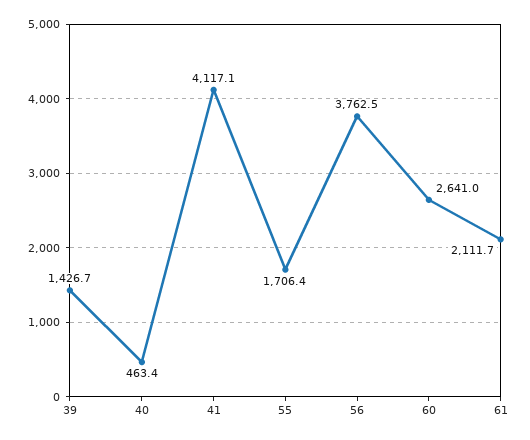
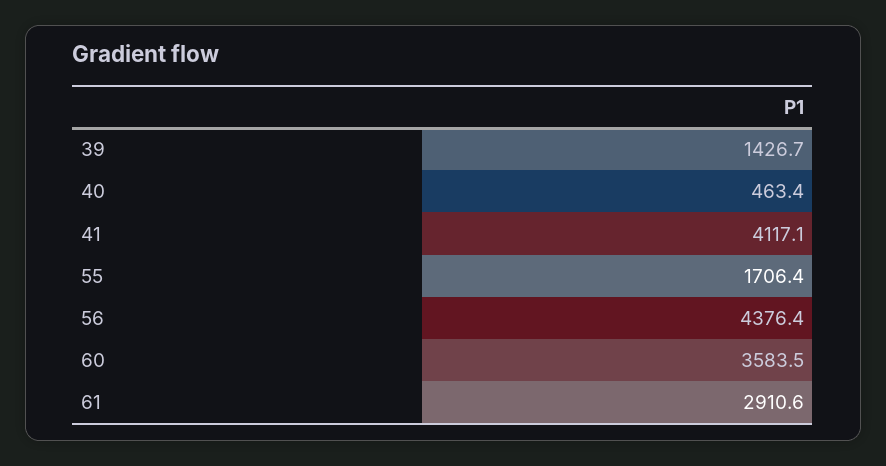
56: 3762.5 -> 4376.4
60: 2641 -> 3583.5
61: 2111.7 -> 2910.6

